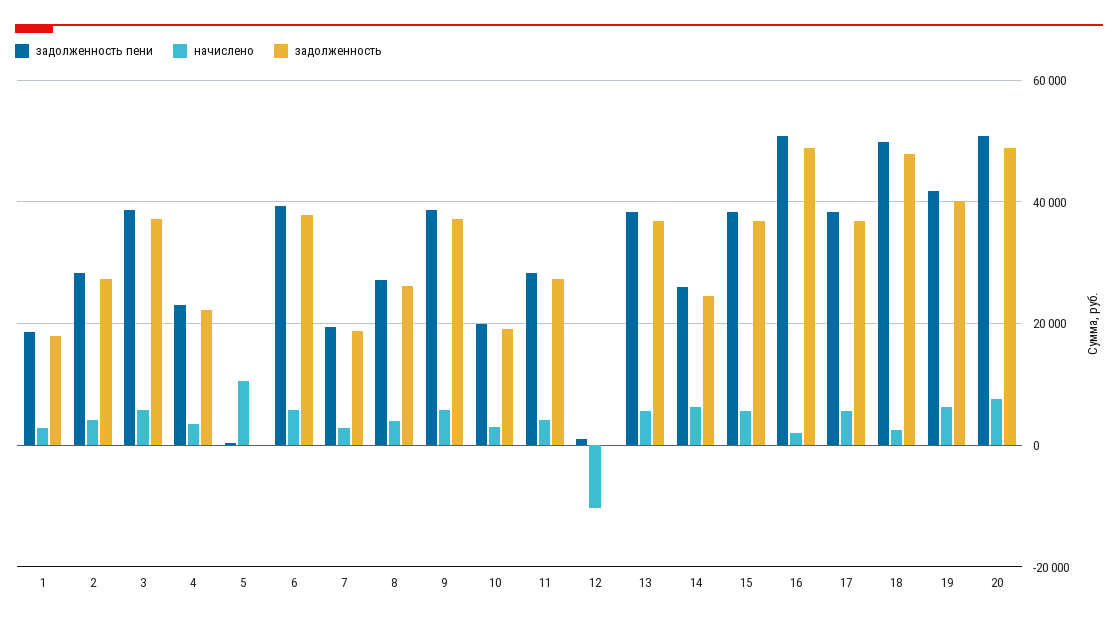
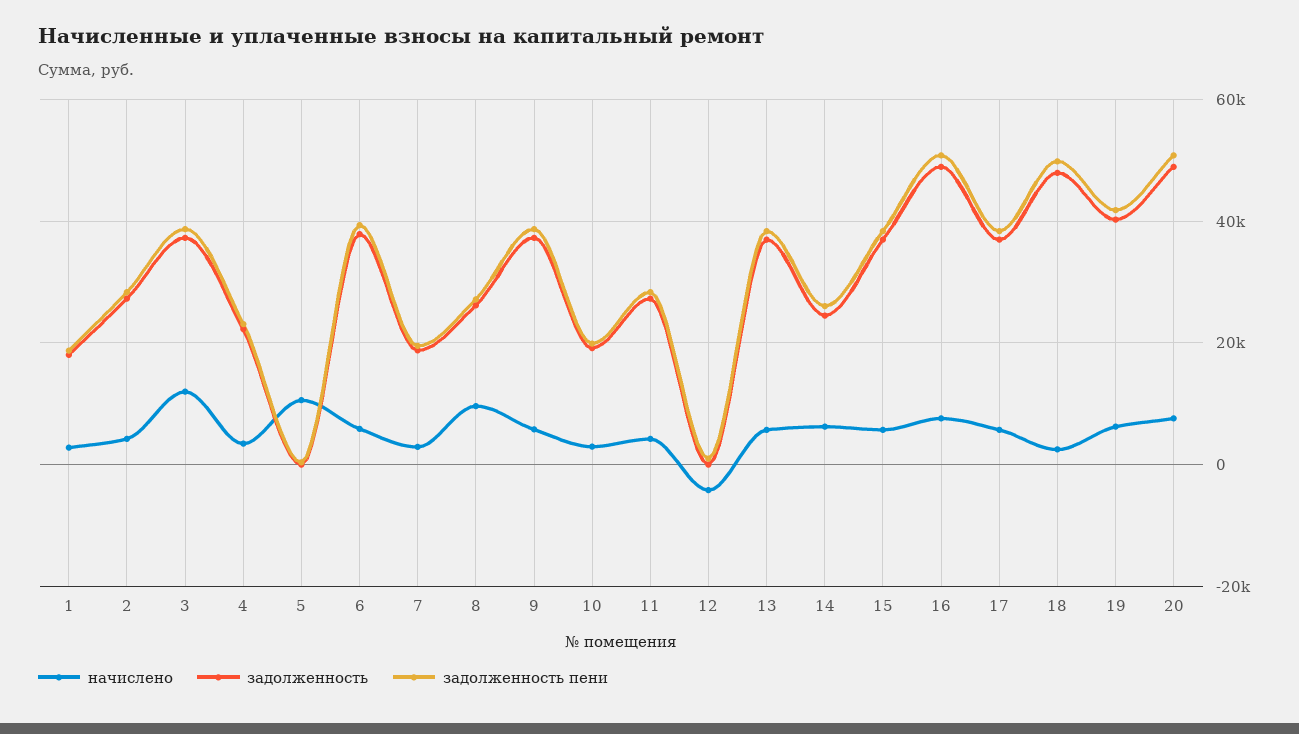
начислено, 3: 6000 -> 12000
начислено, 8: 4000 -> 10000
начислено, 12: -10000 -> -4000
начислено, 16: 2000 -> 8000

